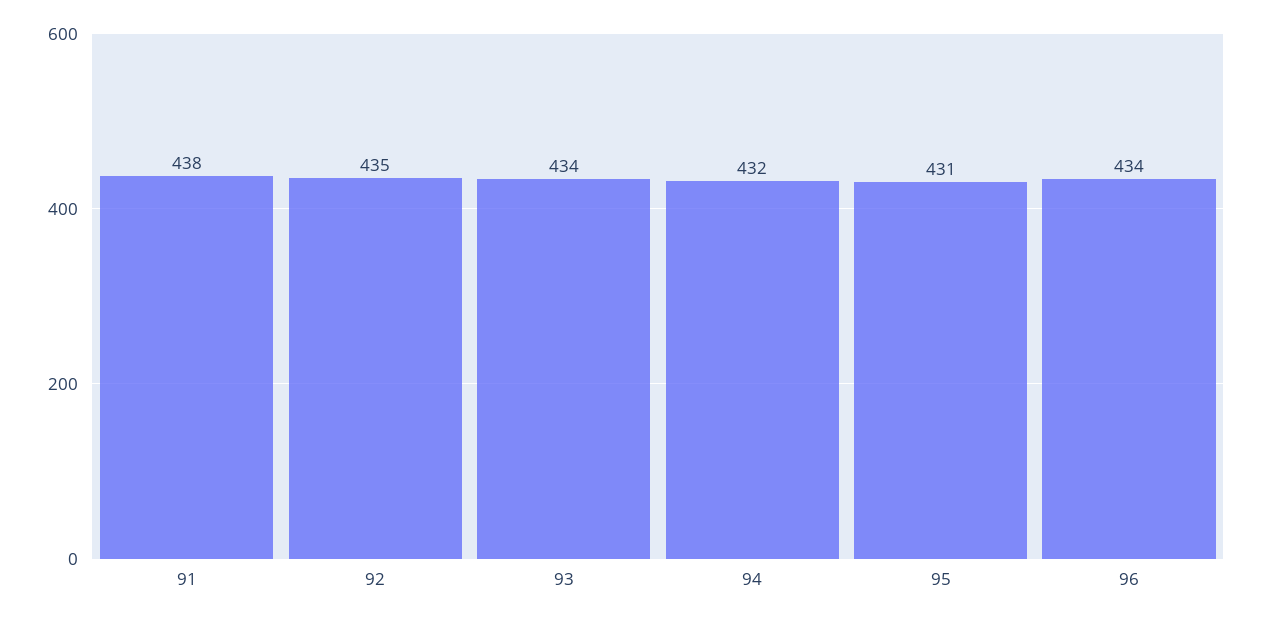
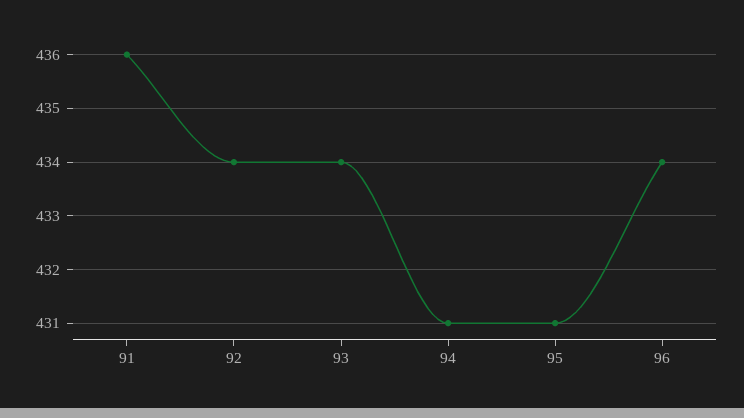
91: 438 -> 436
92: 435 -> 434
94: 432 -> 431

